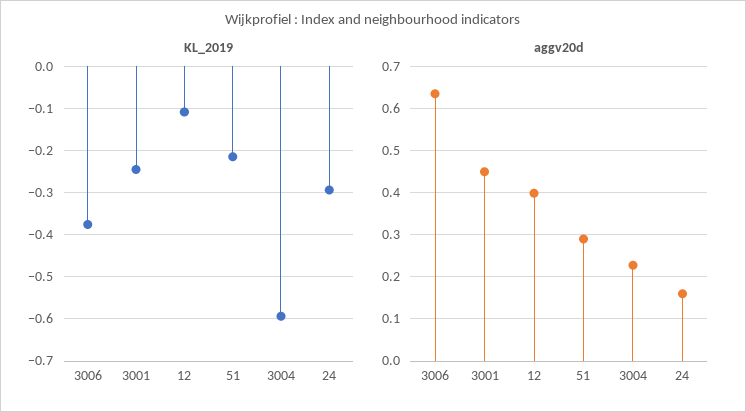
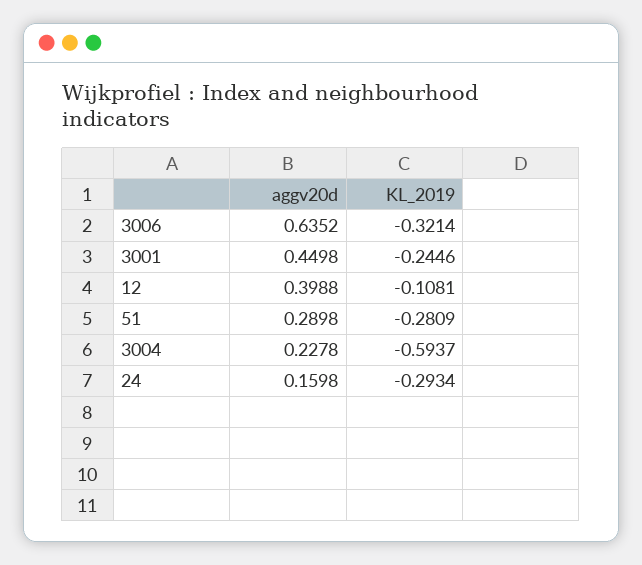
KL_2019, 3006: -0.38 -> -0.3214
KL_2019, 51: -0.22 -> -0.2809

